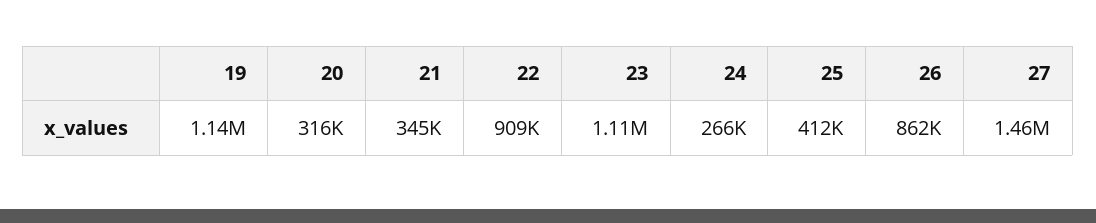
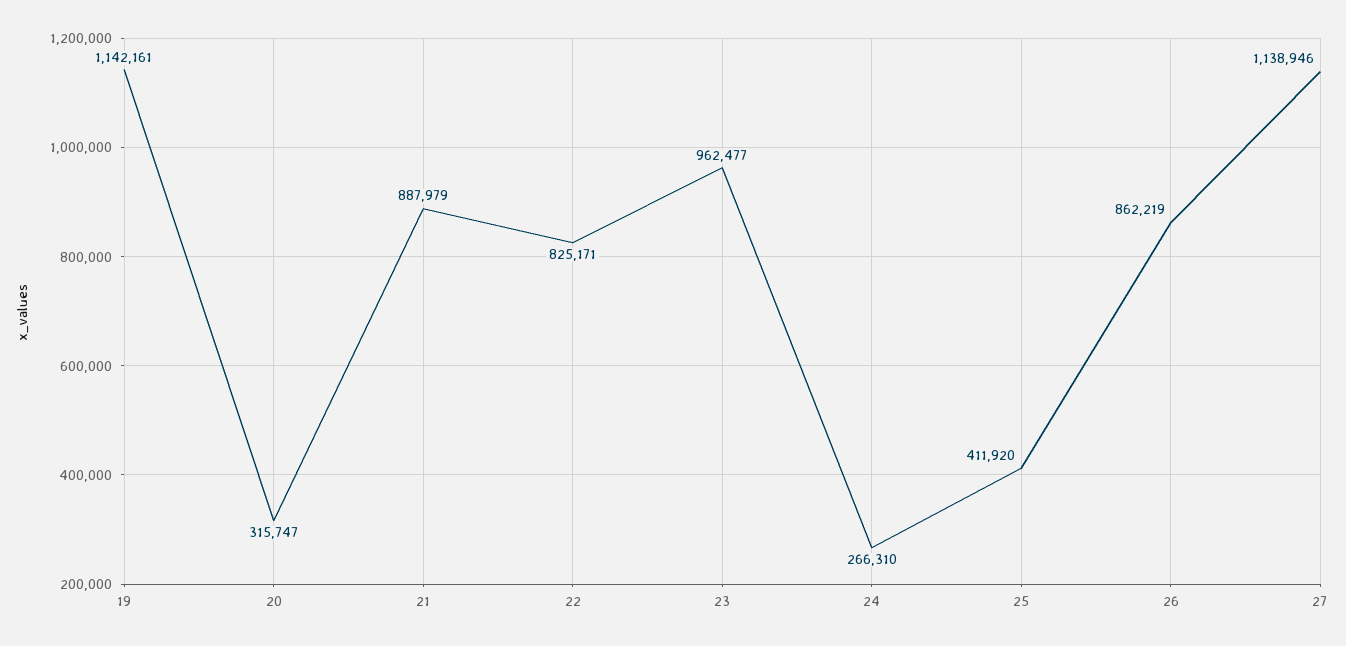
21: 345000 -> 887979
22: 909000 -> 825171
23: 1110000 -> 962477
27: 1460000 -> 1138946

